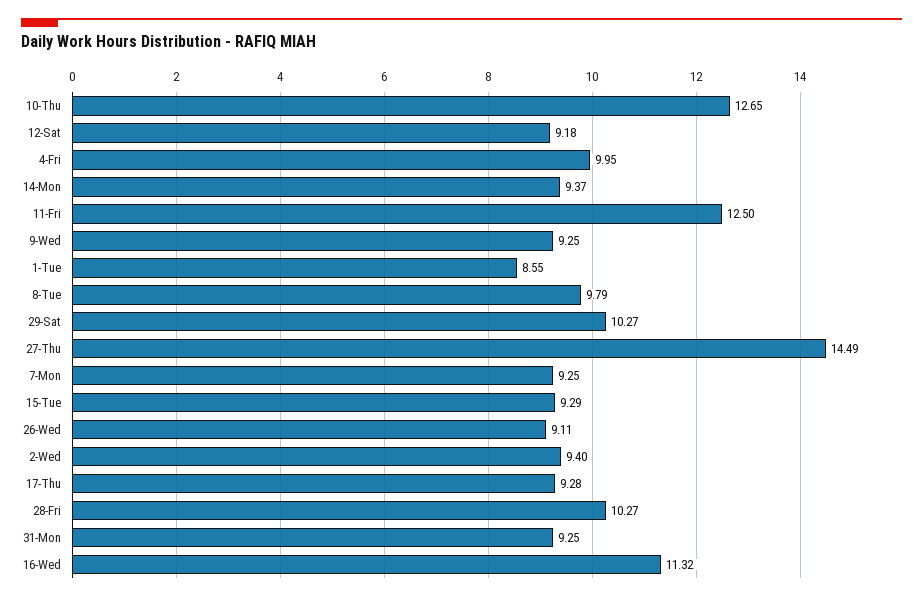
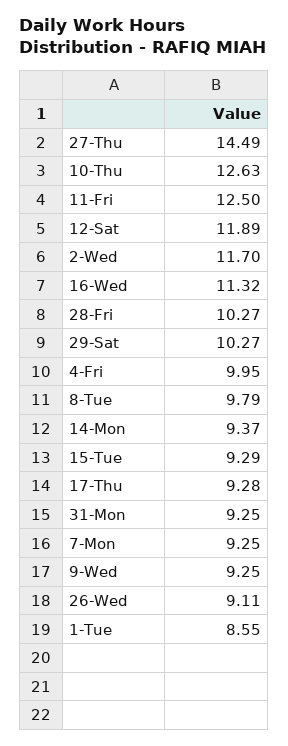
10-Thu: 12.65 -> 12.63
12-Sat: 9.18 -> 11.89
2-Wed: 9.4 -> 11.7

